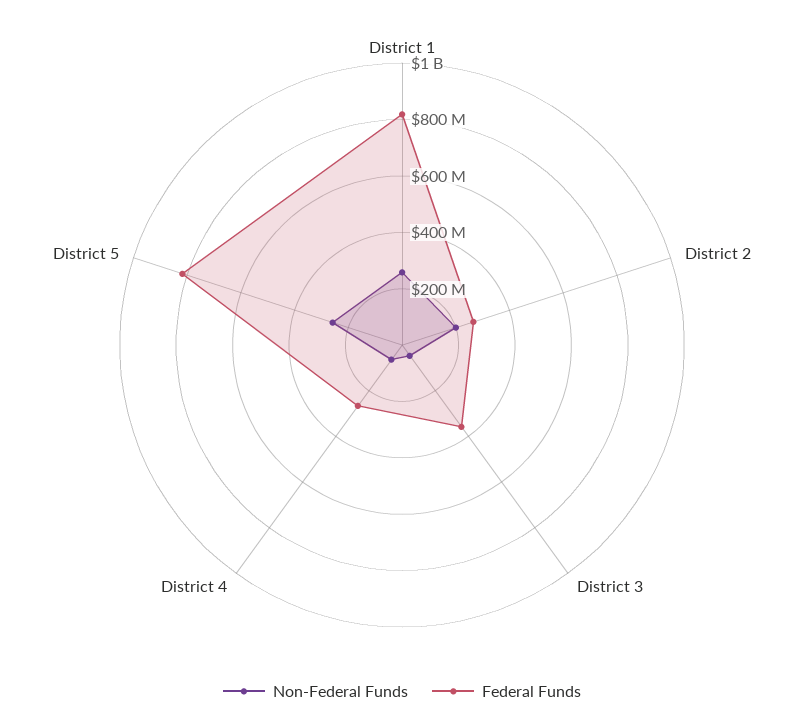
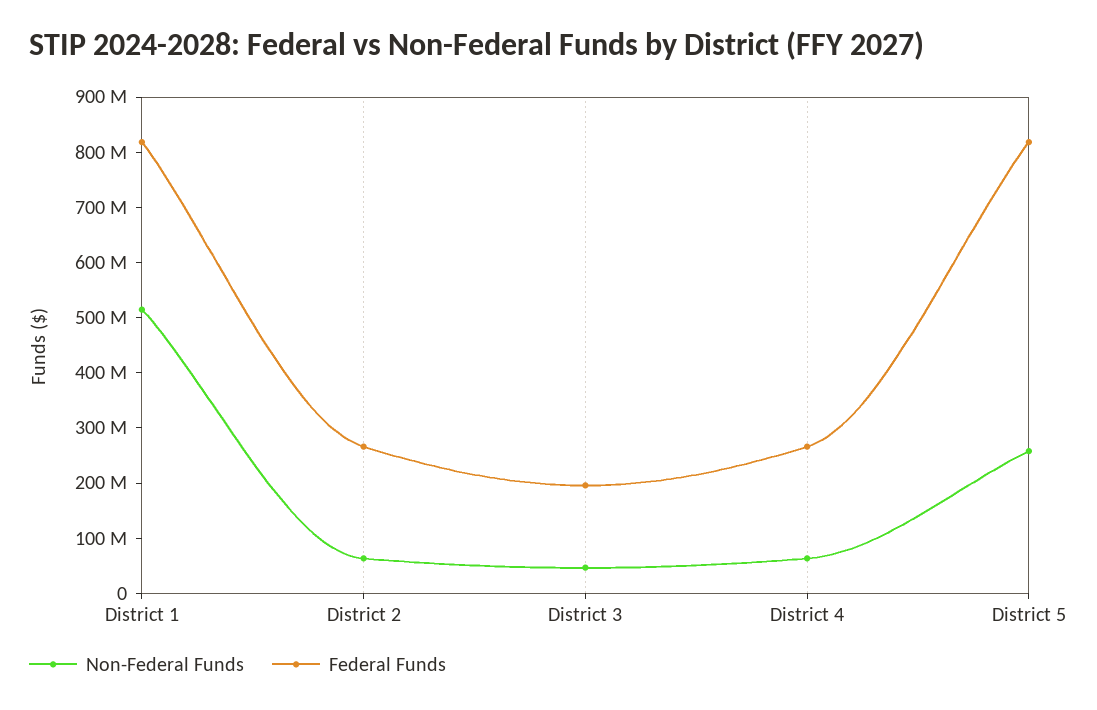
Non-Federal Funds, District 1: 250000000 -> 520000000
Non-Federal Funds, District 2: 200000000 -> 60000000
Federal Funds, District 3: 350000000 -> 200000000

